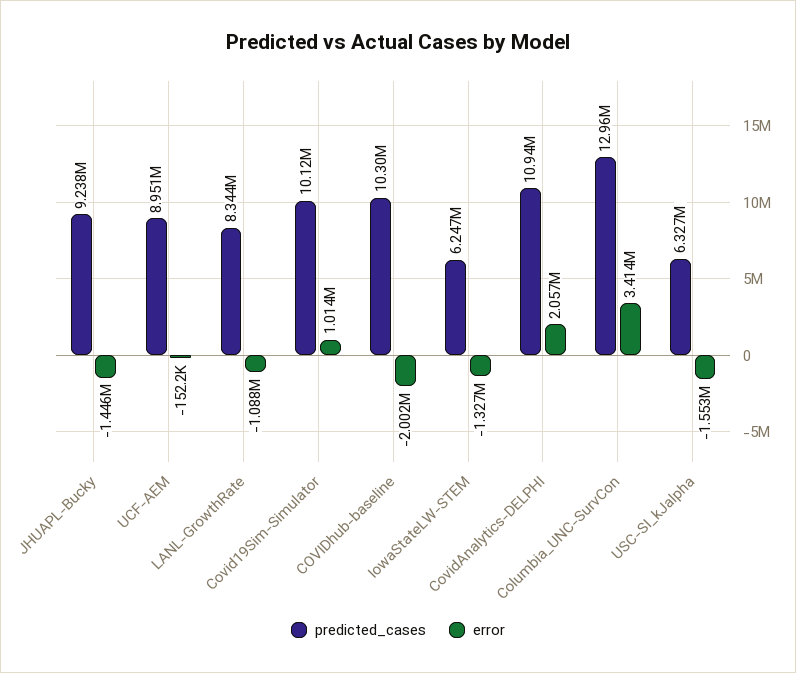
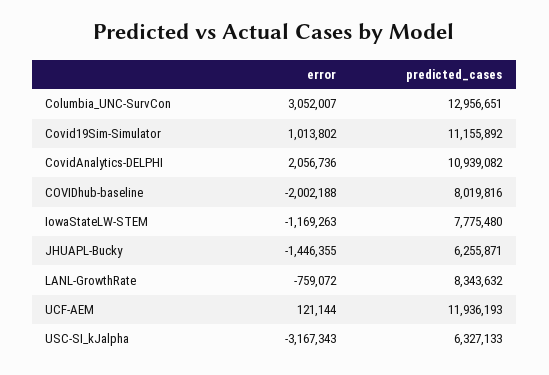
predicted_cases, JHUAPL-Bucky: 9238000 -> 6255871
predicted_cases, UCF-AEM: 8951000 -> 11936193
error, UCF-AEM: -152200 -> 121144
error, LANL-GrowthRate: -1088000 -> -759072
predicted_cases, Covid19Sim-Simulator: 10120000 -> 11155892
predicted_cases, COVIDhub-baseline: 10300000 -> 8019816
predicted_cases, IowaStateLW-STEM: 6247000 -> 7775480
error, IowaStateLW-STEM: -1327000 -> -1169263
error, Columbia_UNC-SurvCon: 3414000 -> 3052007
error, USC-SI_kJalpha: -1553000 -> -3167343

